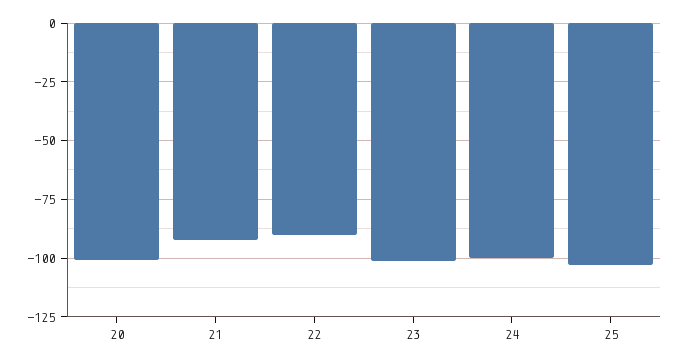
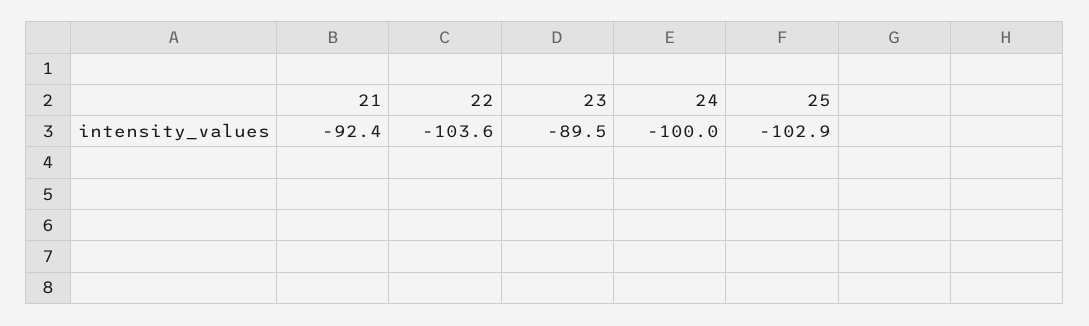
20: -100 -> none
22: -90 -> -103.6
23: -100 -> -89.5

